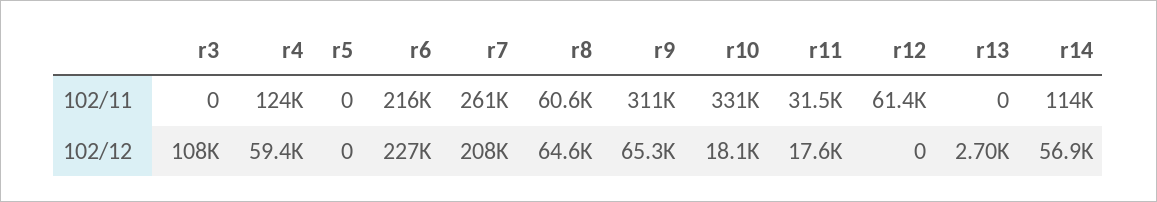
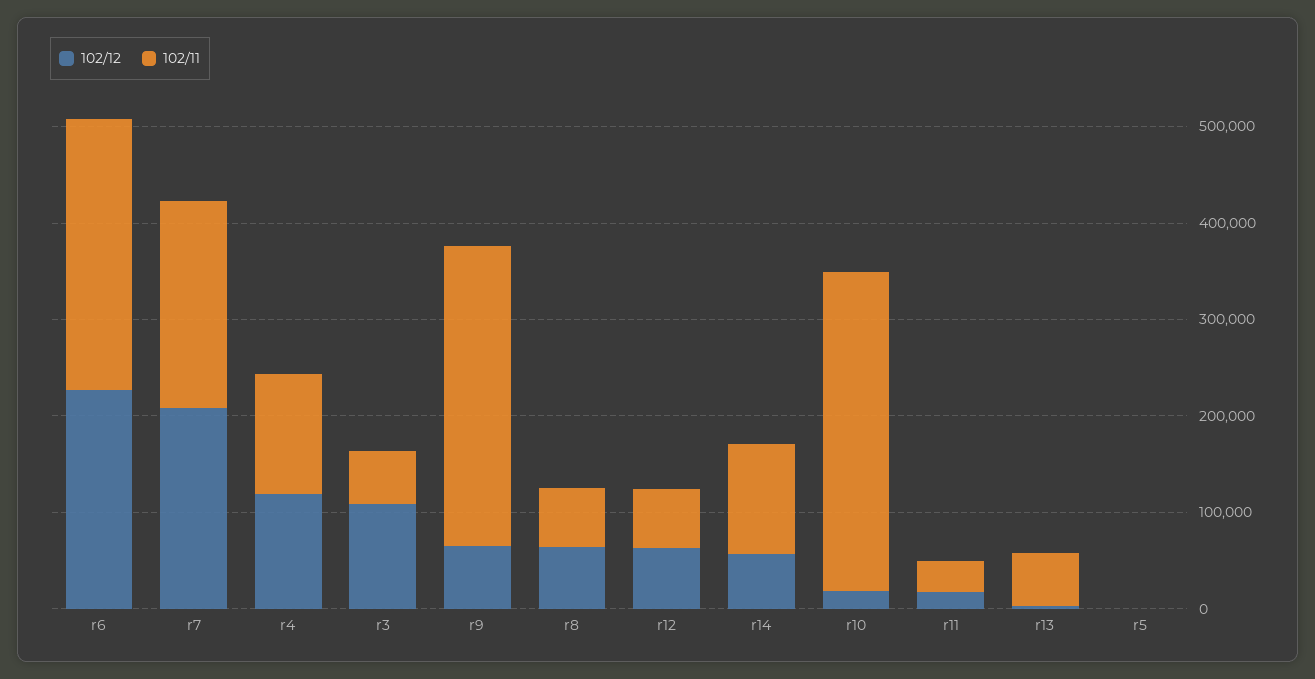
102/11, r3: 0 -> 60000
102/11, r6: 216000 -> 280000
102/11, r7: 261000 -> 220000
102/11, r13: 0 -> 60000
102/12, r4: 59400 -> 120000
102/12, r12: 0 -> 60000

